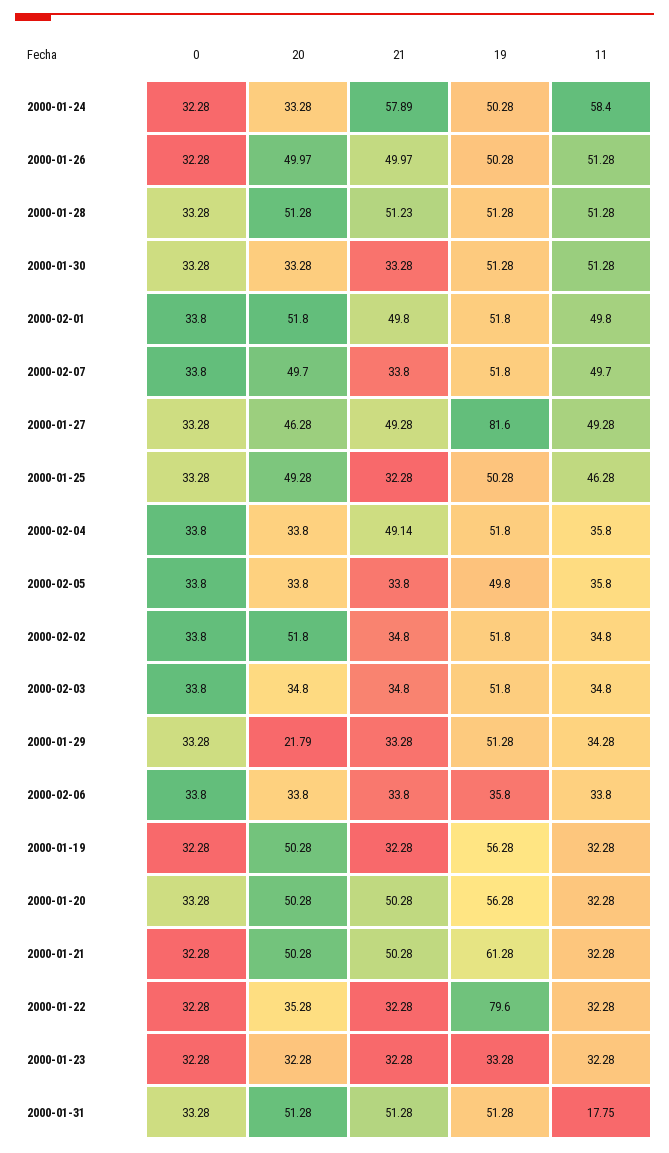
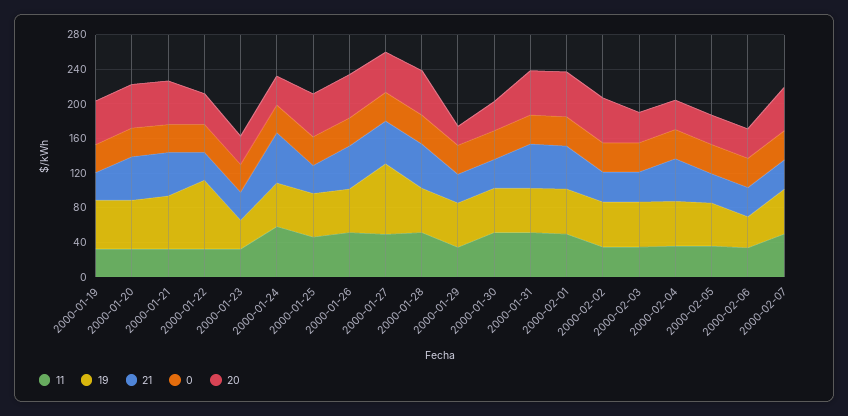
11, 2000-01-31: 17.75 -> 50

